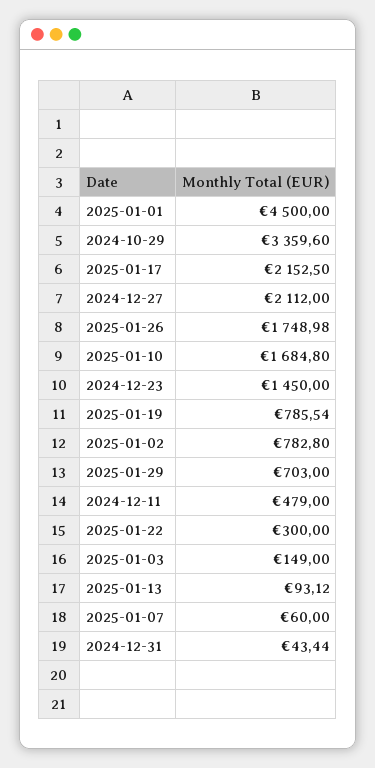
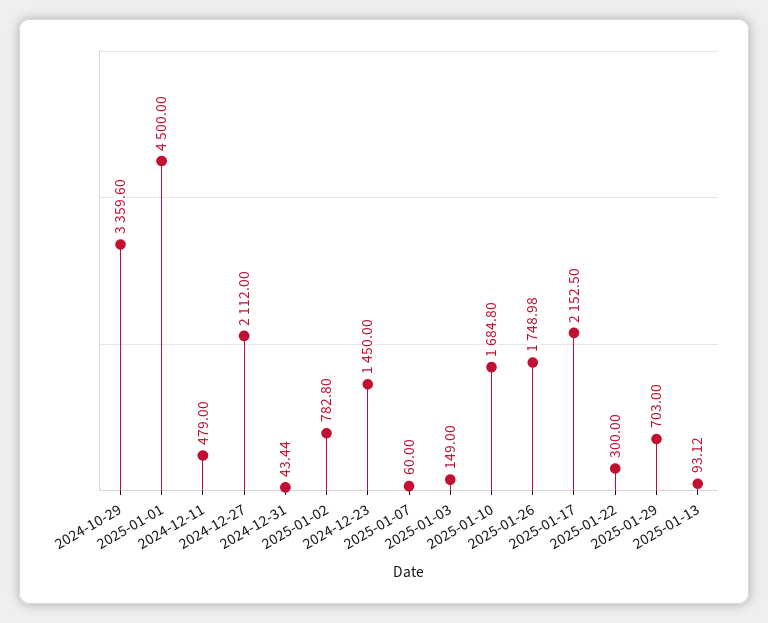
2025-01-19: 785.54 -> none

